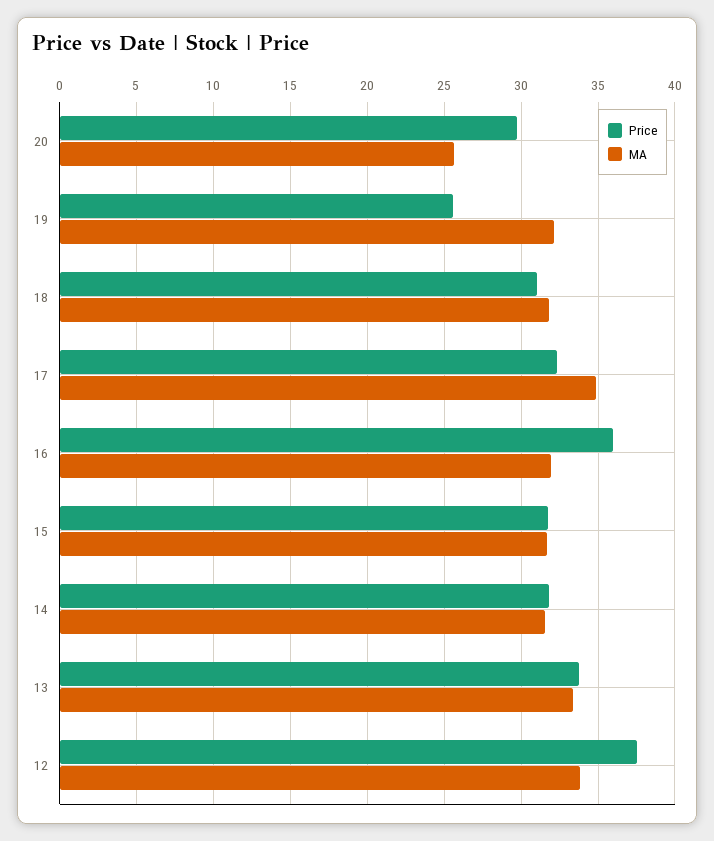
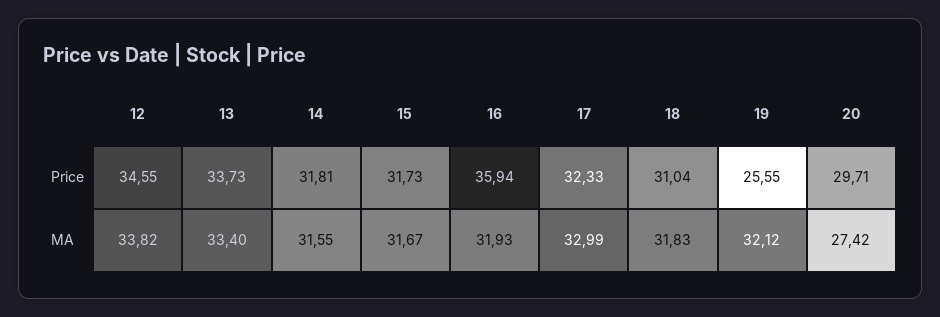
MA, 20: 25.5 -> 27.42
MA, 17: 35 -> 32.99
Price, 12: 37.5 -> 34.55

